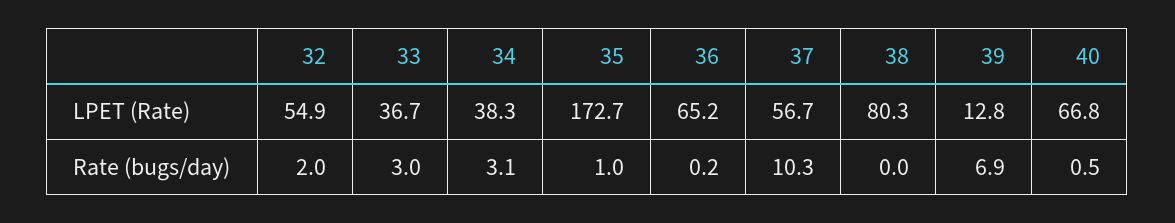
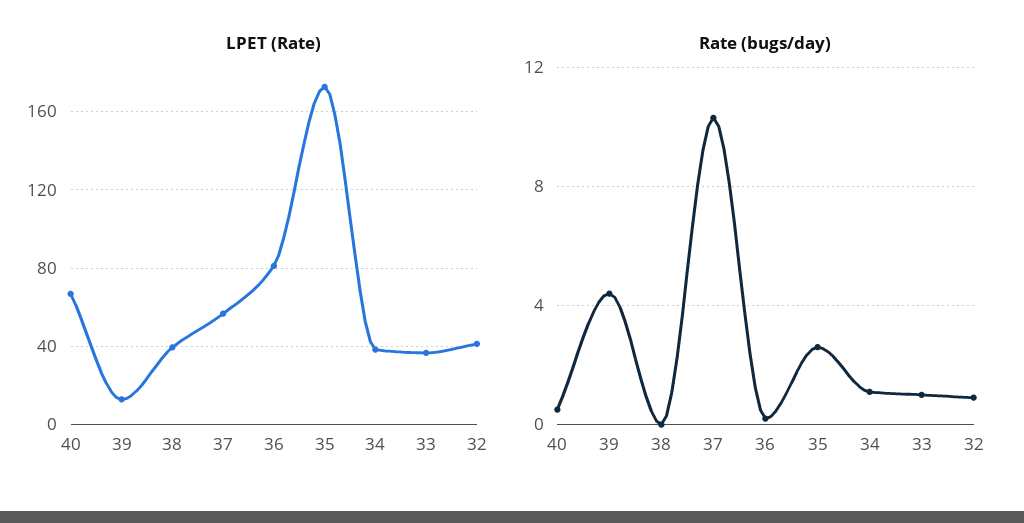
LPET (Rate), 32: 54.9 -> 40
LPET (Rate), 36: 65.2 -> 80
LPET (Rate), 38: 80.3 -> 40
Rate (bugs/day), 32: 2 -> 1
Rate (bugs/day), 33: 3 -> 1
Rate (bugs/day), 34: 3.1 -> 1
Rate (bugs/day), 35: 1 -> 2.5
Rate (bugs/day), 39: 6.9 -> 4.5

